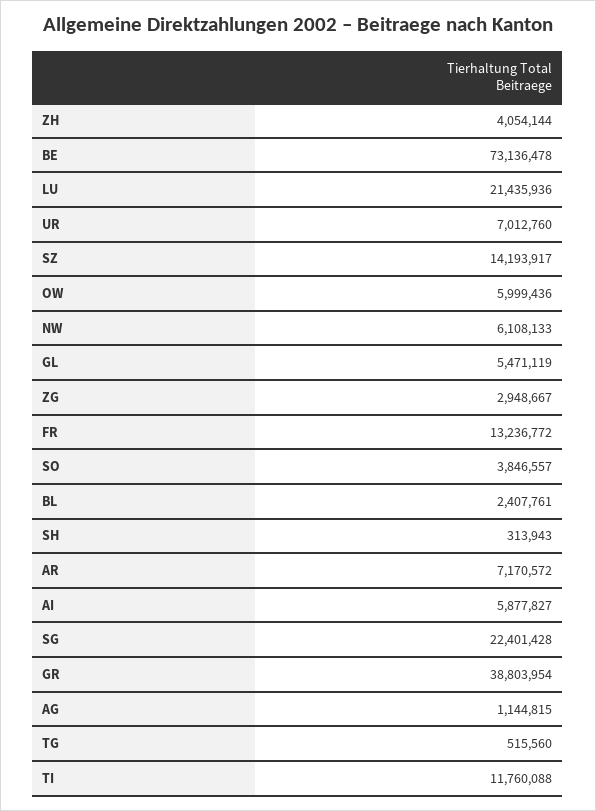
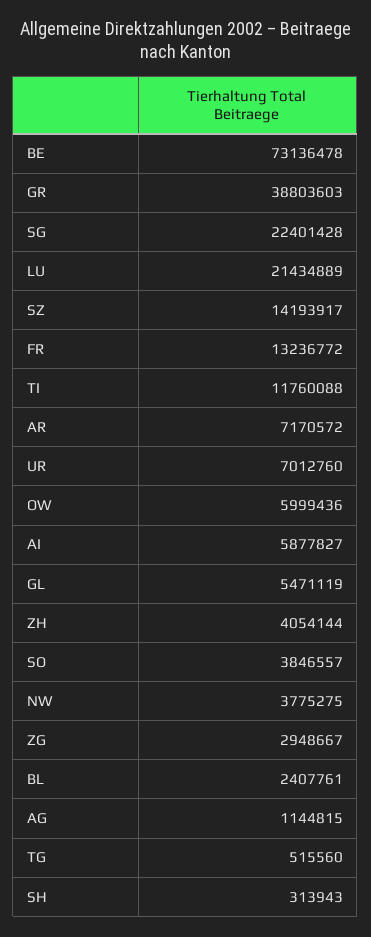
LU: 21435936 -> 21434889
NW: 6108133 -> 3775275
GR: 38803954 -> 38803603

